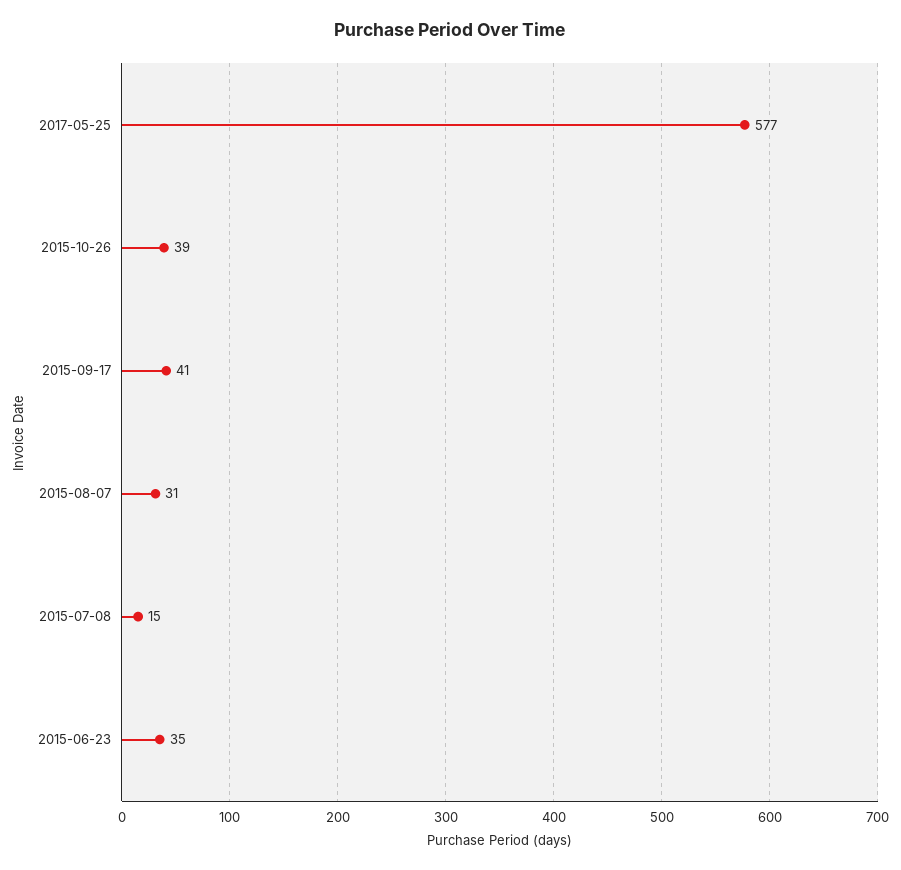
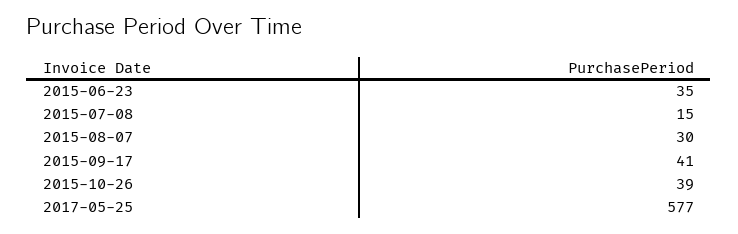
2015-08-07: 31 -> 30

